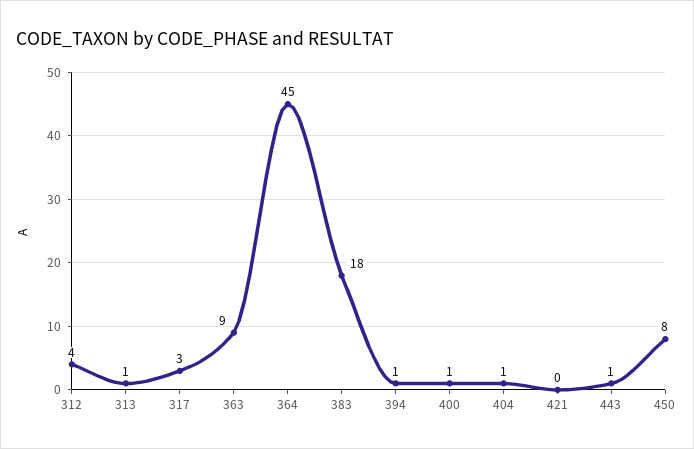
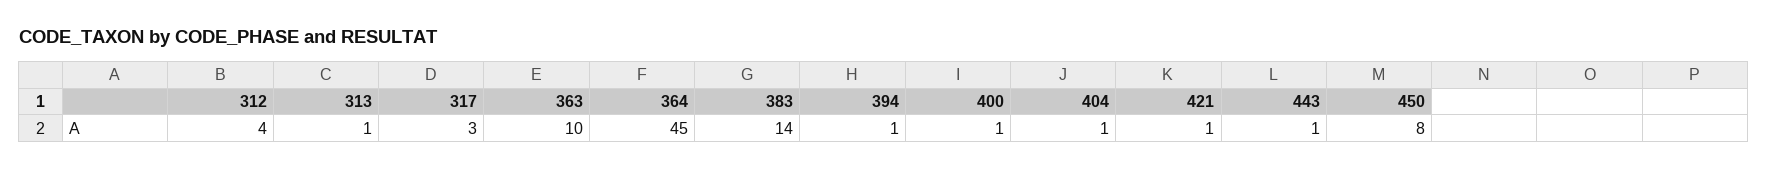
363: 9 -> 10
383: 18 -> 14
421: 0 -> 1

